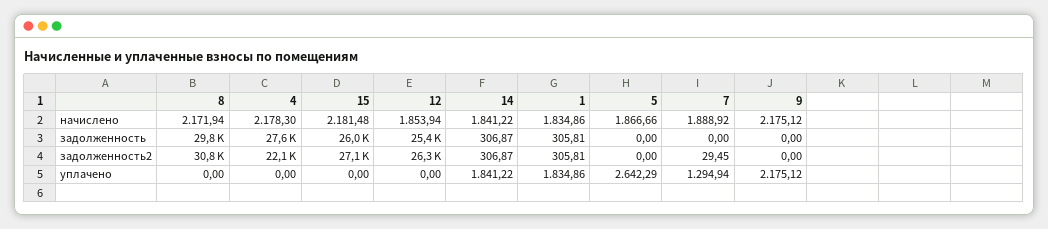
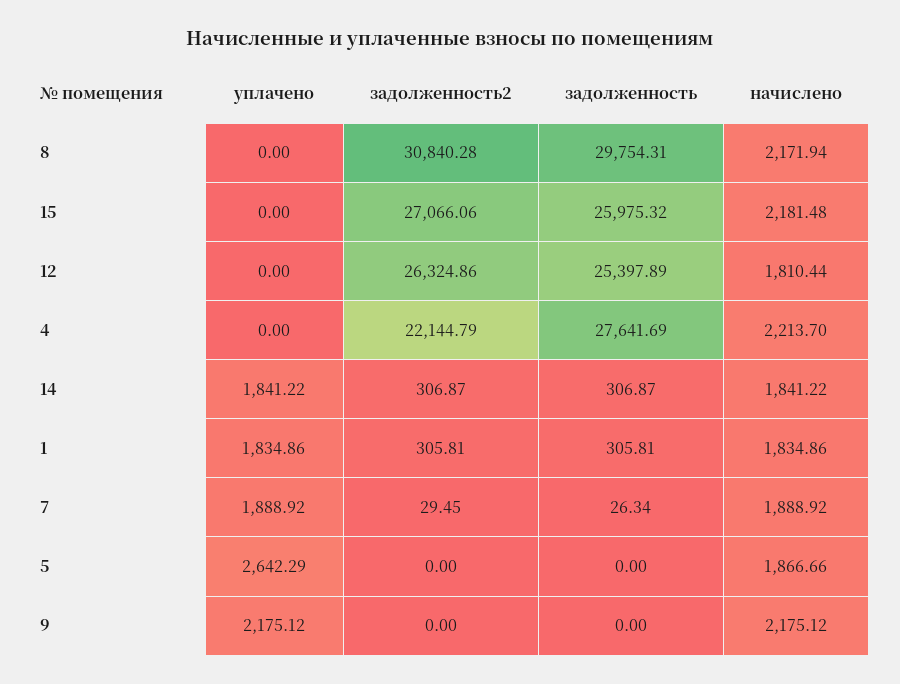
4, начислено: 2178.3 -> 2213.7
12, начислено: 1853.94 -> 1810.44
7, задолженность: 0 -> 26.34
7, уплачено: 1294.94 -> 1888.92

